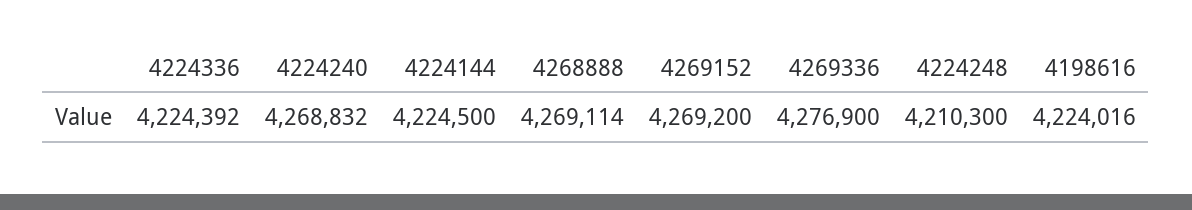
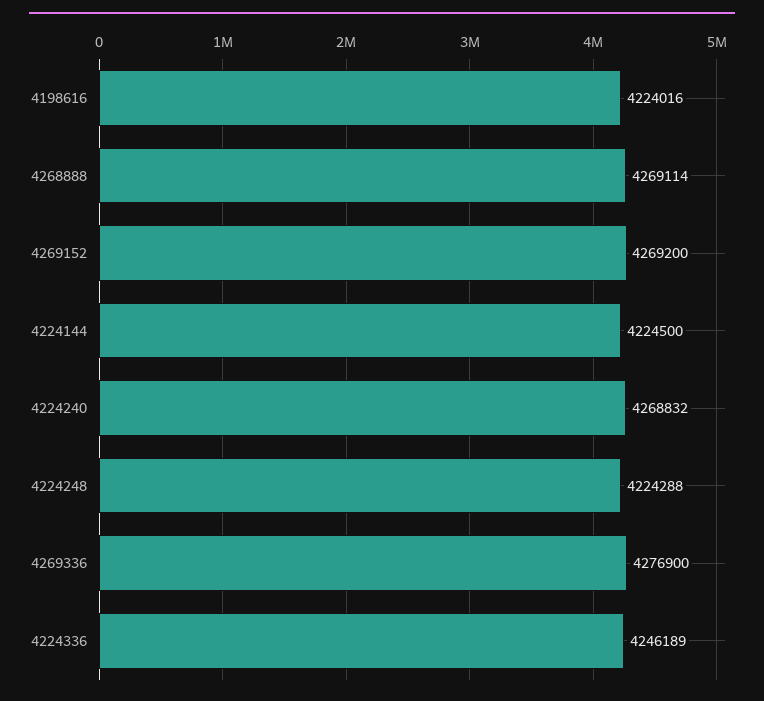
4224336: 4224392 -> 4246189
4224248: 4210300 -> 4224288

